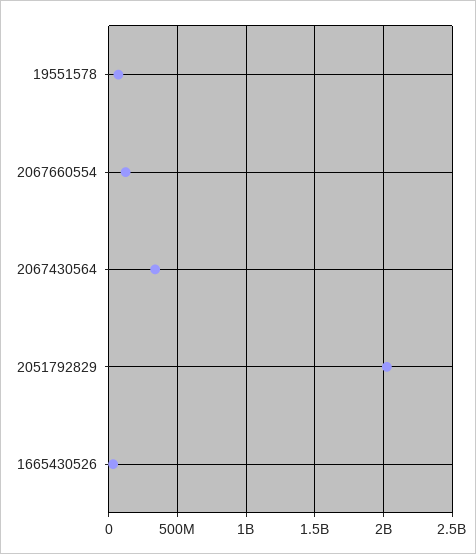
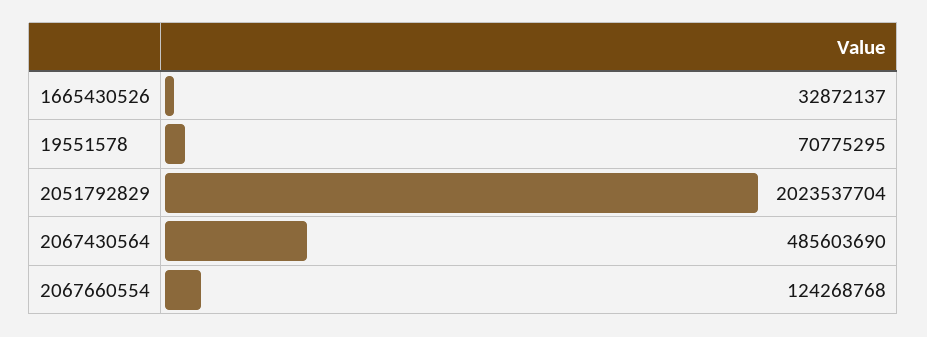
2067430564: 350000000 -> 485603690

